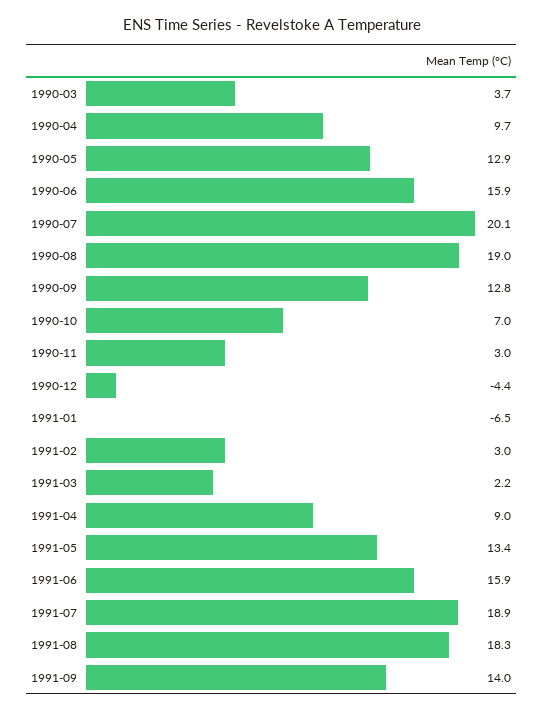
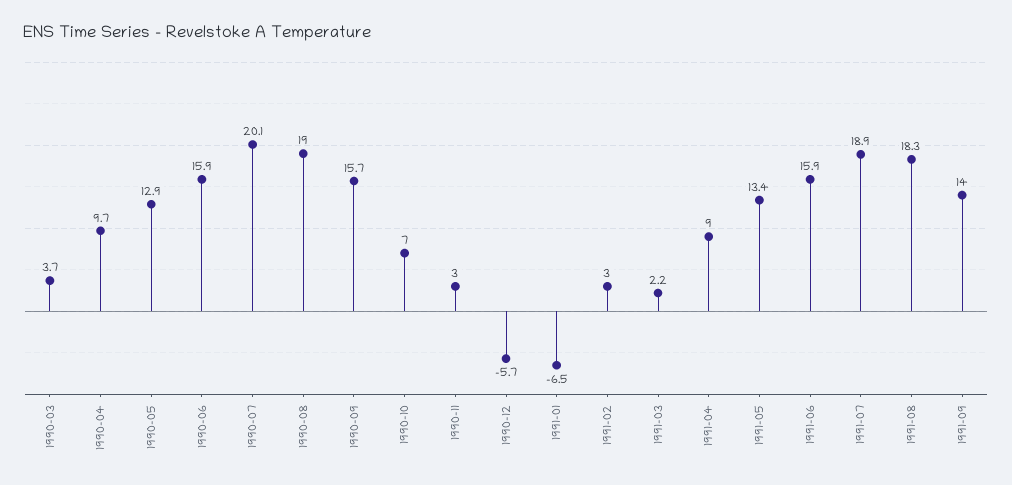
1990-09: 12.8 -> 15.7
1990-12: -4.4 -> -5.7

